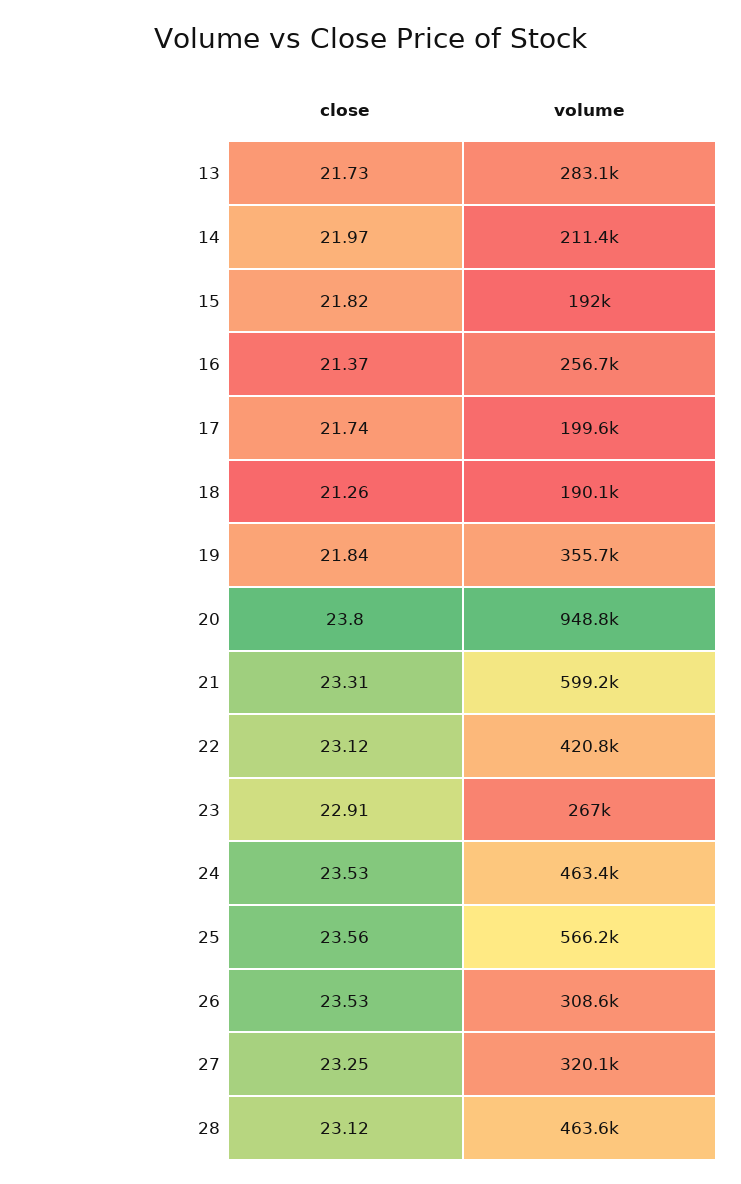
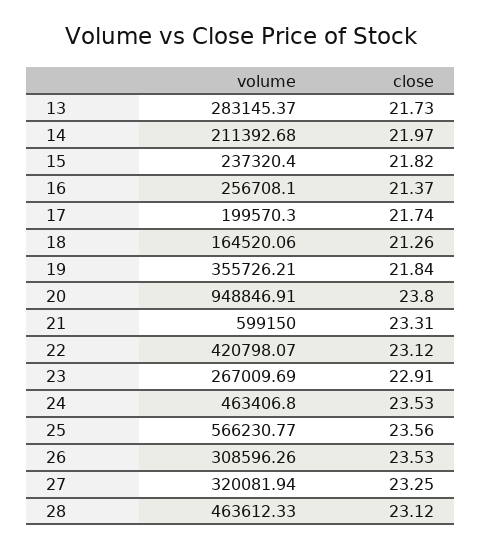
volume, 15: 192000 -> 237320.4
volume, 18: 190100 -> 164520.06

